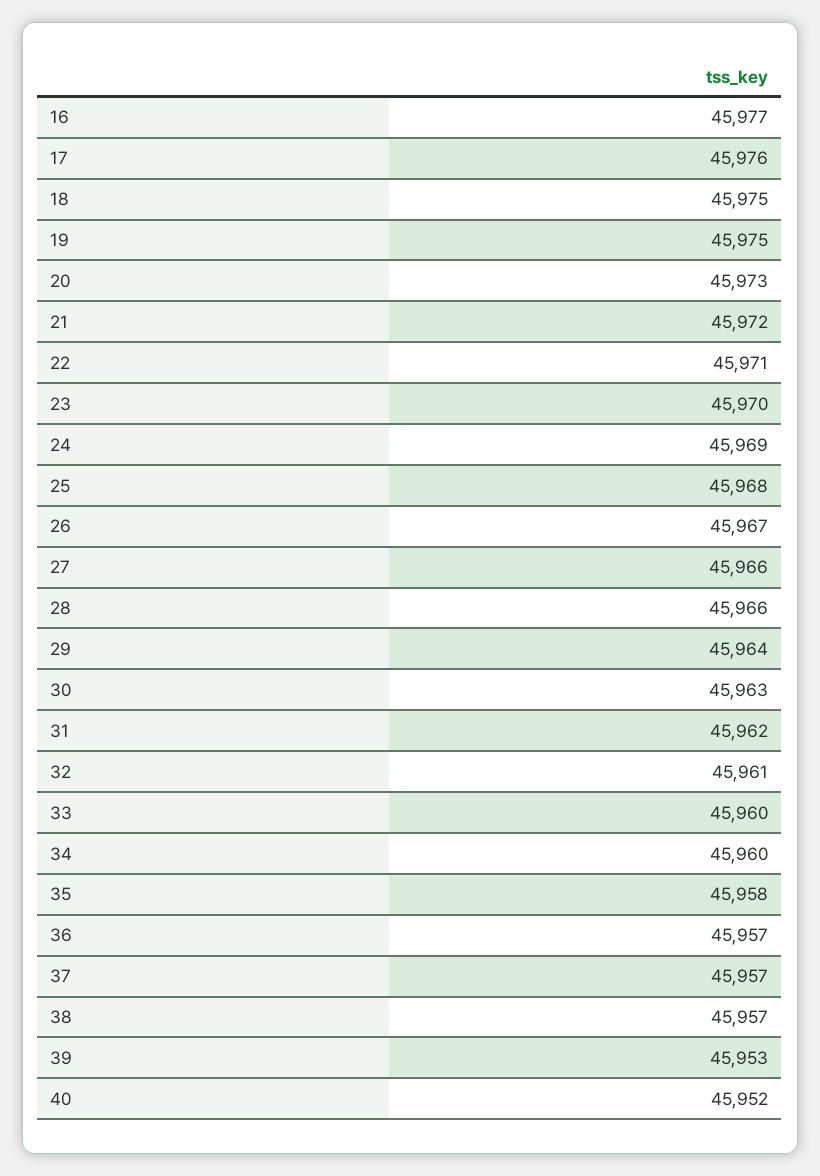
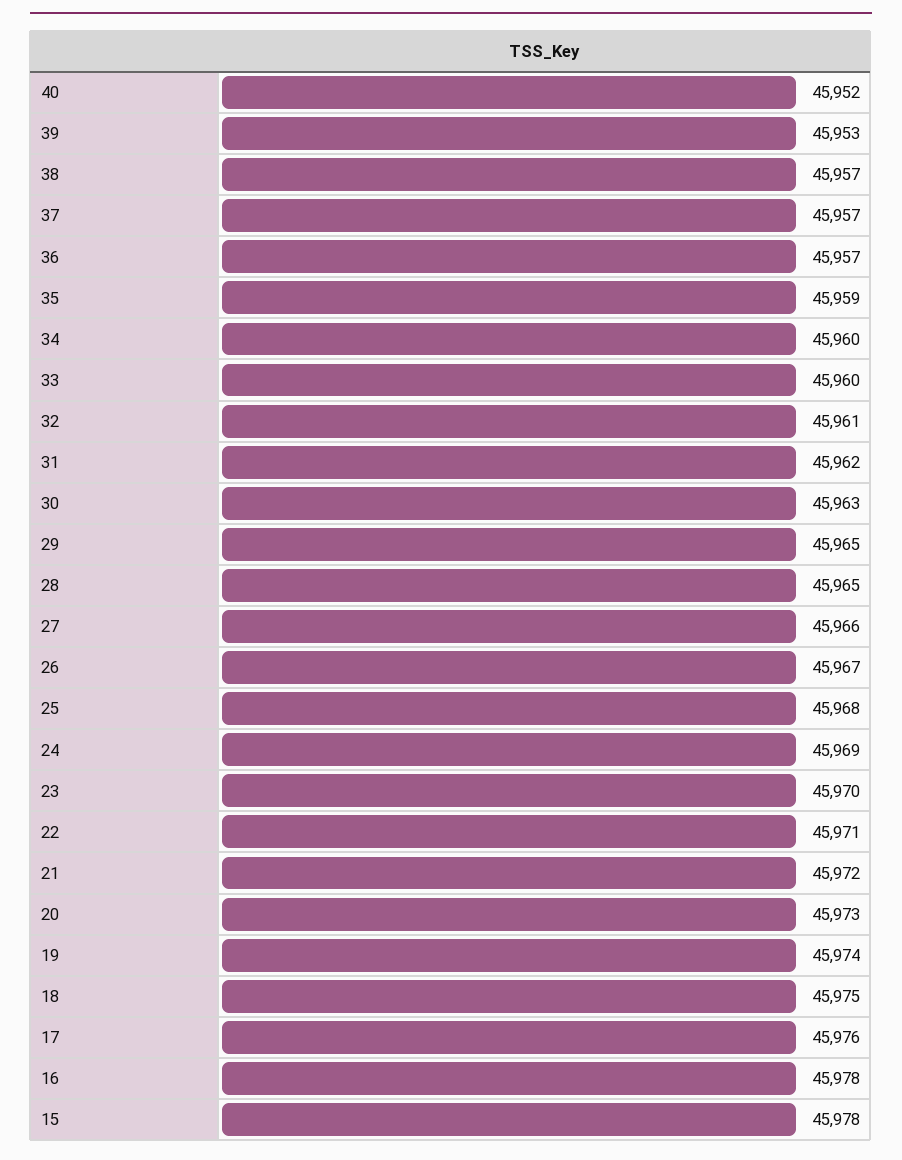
16: 45977 -> 45978
19: 45975 -> 45974
28: 45966 -> 45965
29: 45964 -> 45965
35: 45958 -> 45959
15: none -> 45978

